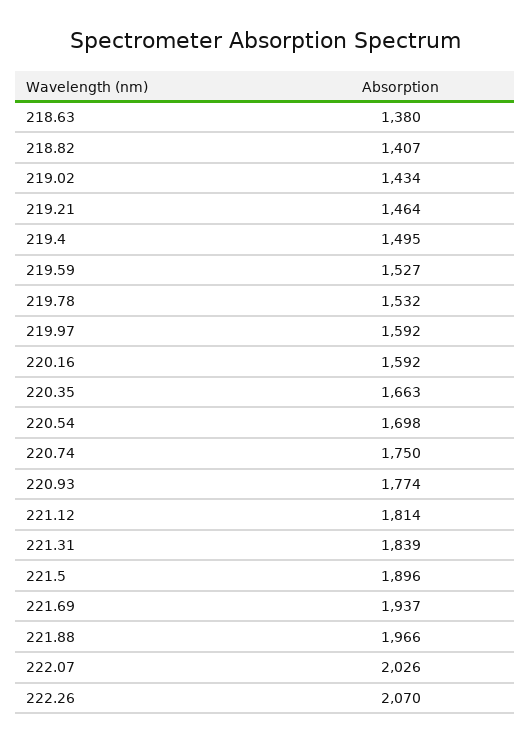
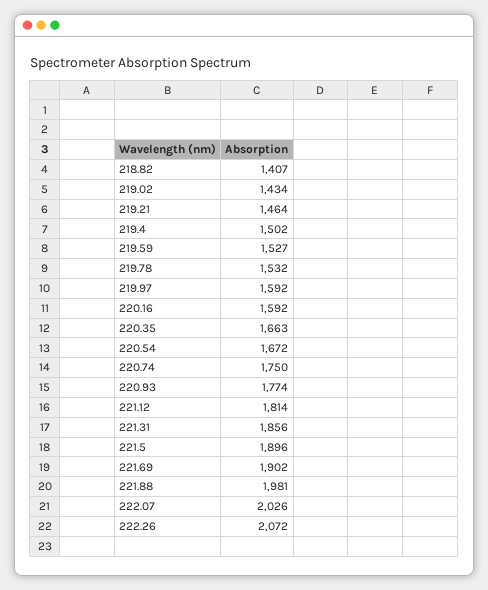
218.63: 1380 -> none
219.4: 1495 -> 1502
220.54: 1698 -> 1672
221.31: 1839 -> 1856
221.69: 1937 -> 1902
221.88: 1966 -> 1981
222.26: 2070 -> 2072

